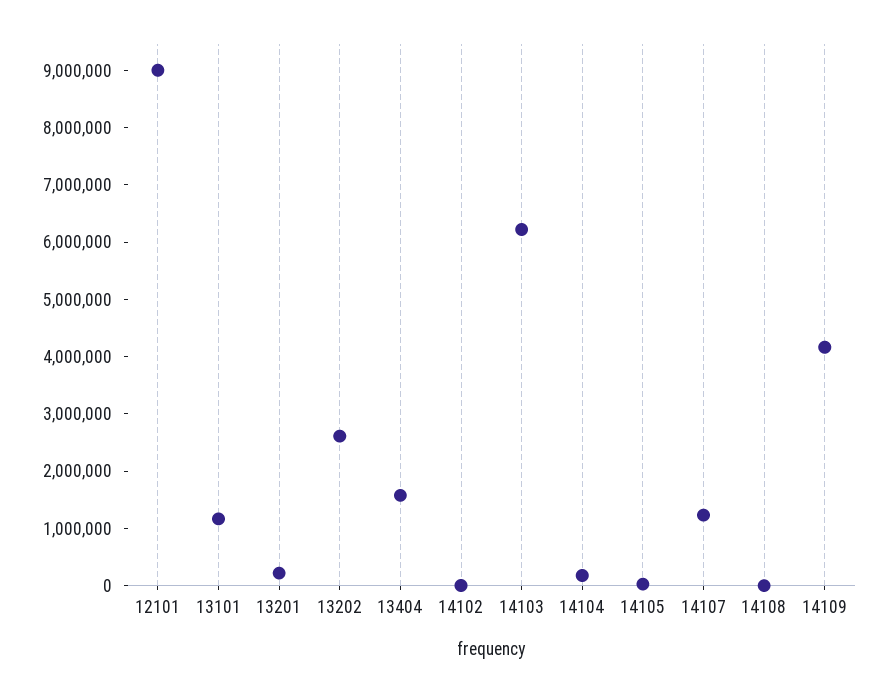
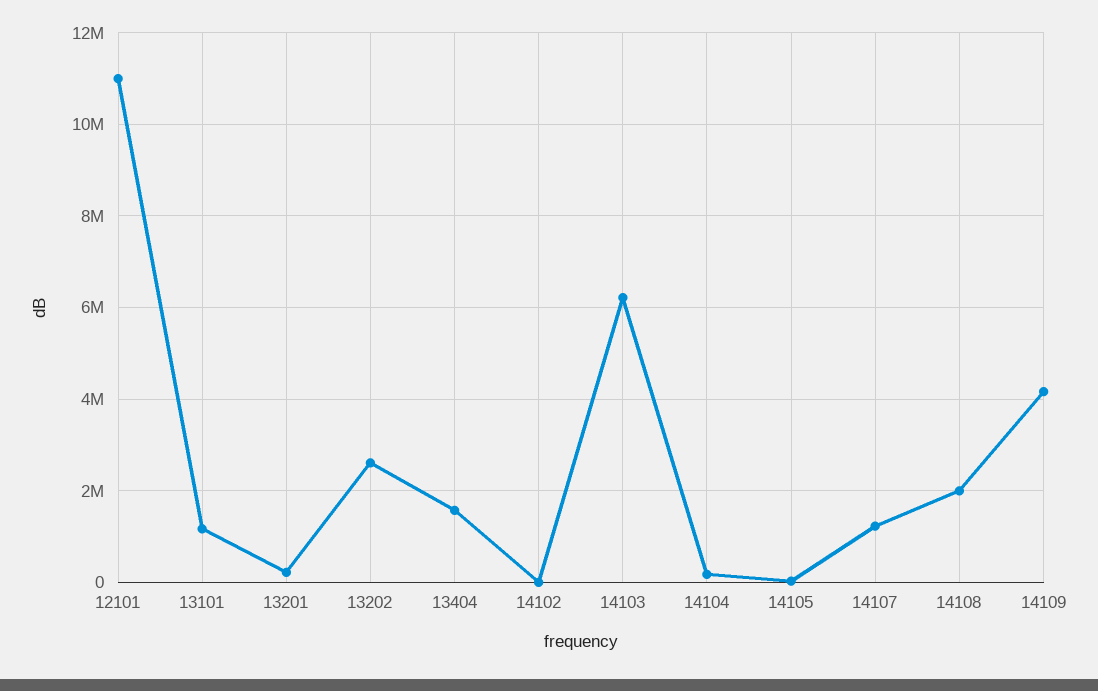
12101: 9000000 -> 11000000
14108: 0 -> 2000000

